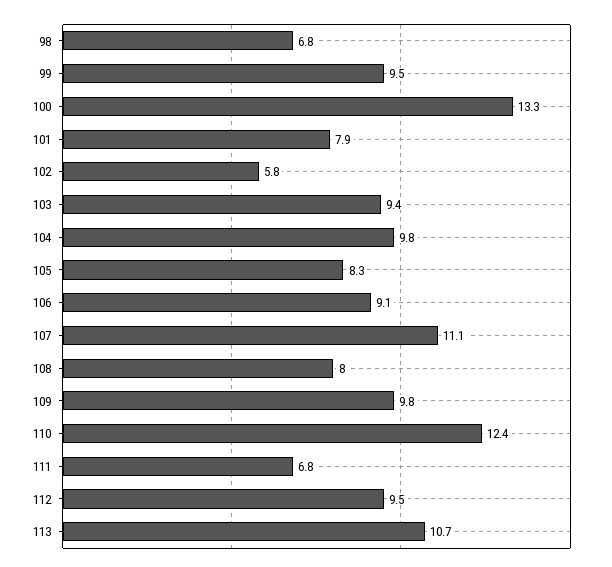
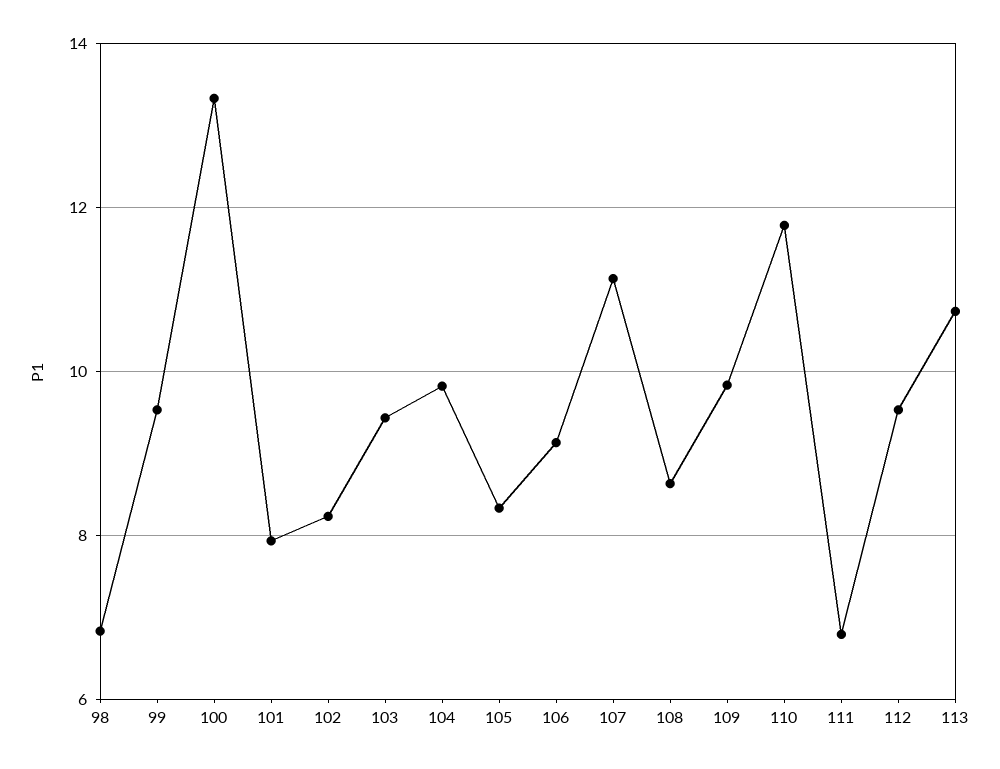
102: 5.8 -> 8.2
108: 8 -> 8.6
110: 12.4 -> 11.8

